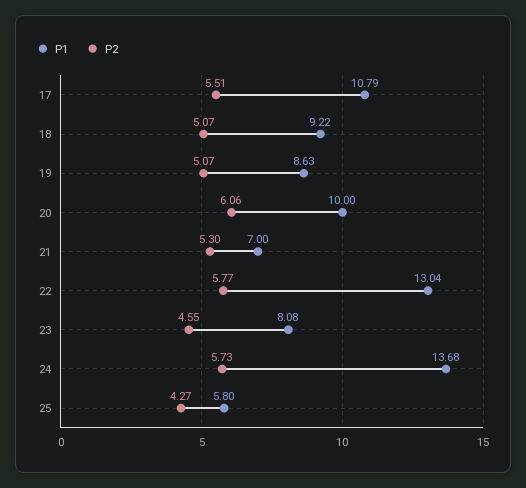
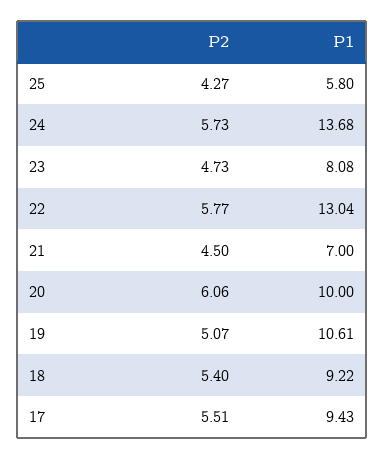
P1, 17: 10.79 -> 9.43
P2, 18: 5.07 -> 5.4
P1, 19: 8.63 -> 10.61
P2, 21: 5.3 -> 4.5
P2, 23: 4.55 -> 4.73

